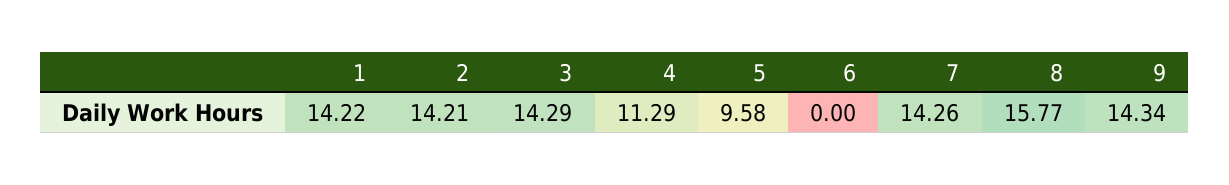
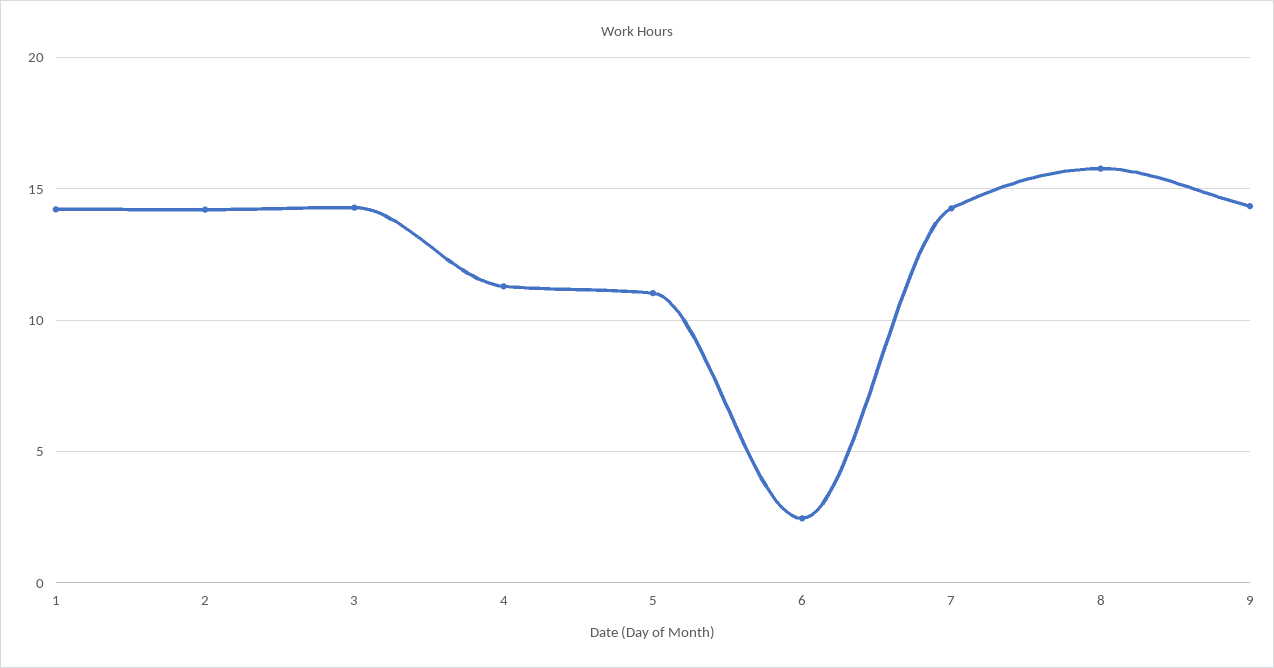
5: 9.58 -> 11
6: 0 -> 2.5

